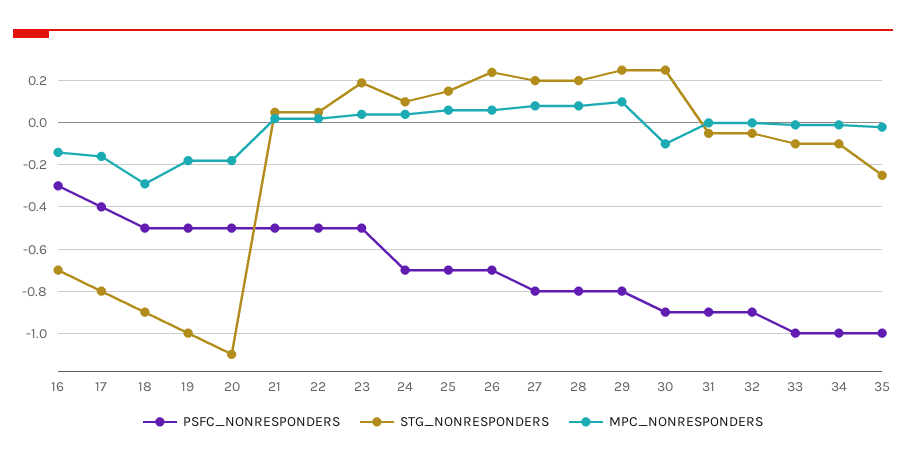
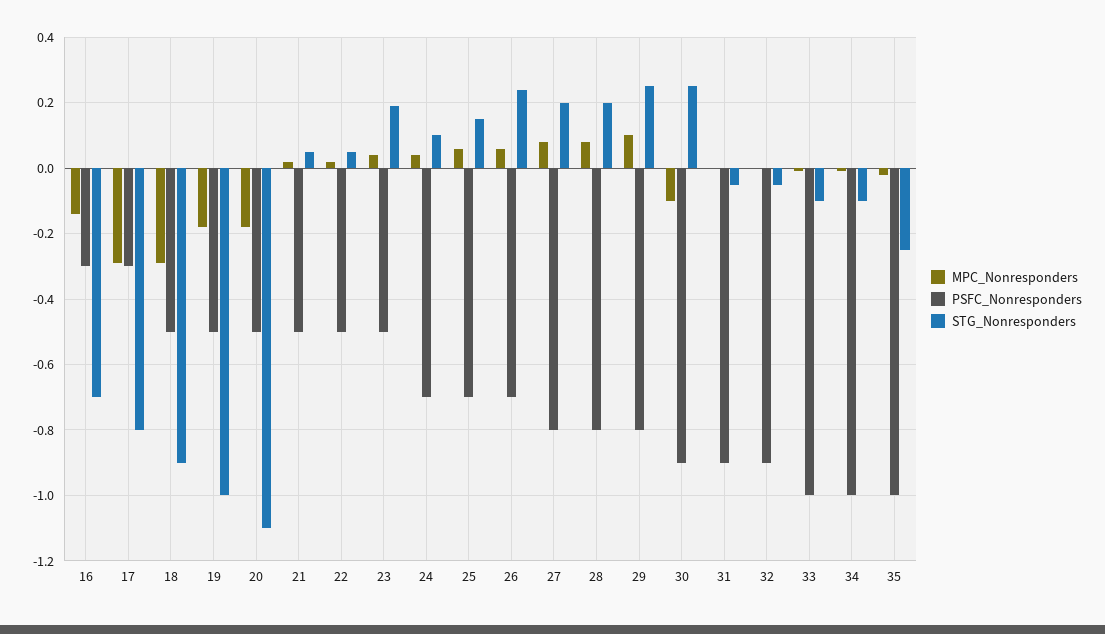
PSFC_NONRESPONDERS, 17: -0.4 -> -0.3
MPC_NONRESPONDERS, 17: -0.15 -> -0.3

